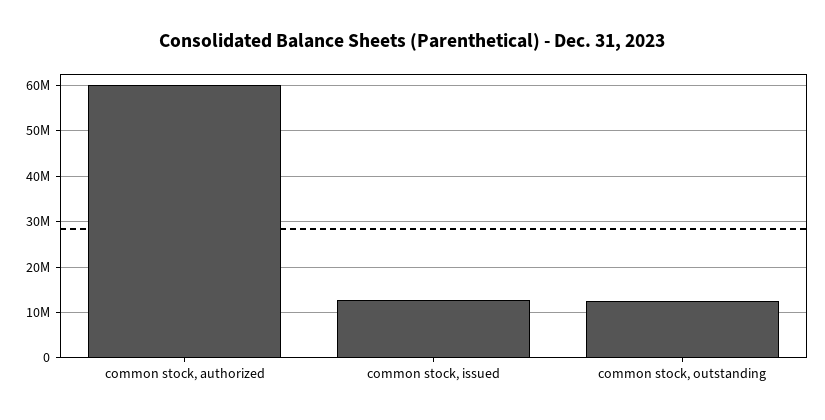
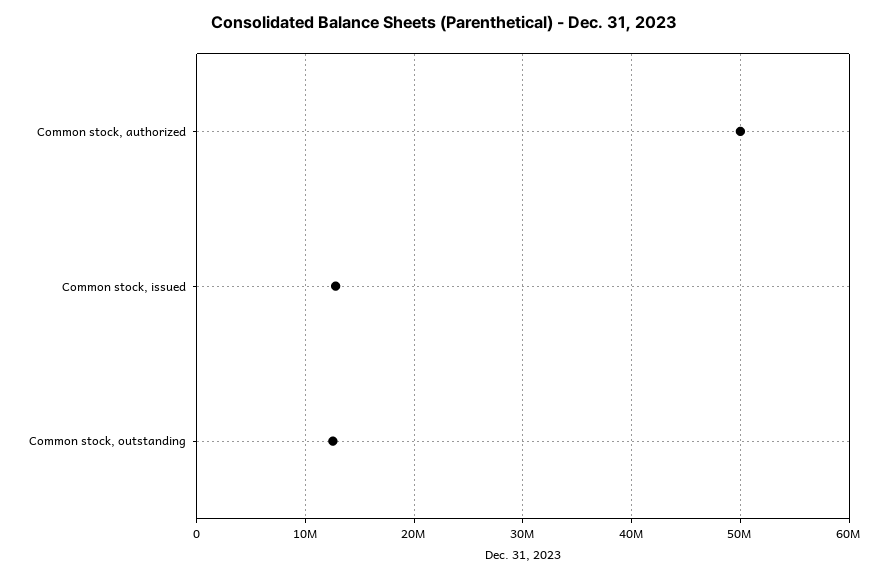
common stock, authorized: 60000000 -> 50000000

